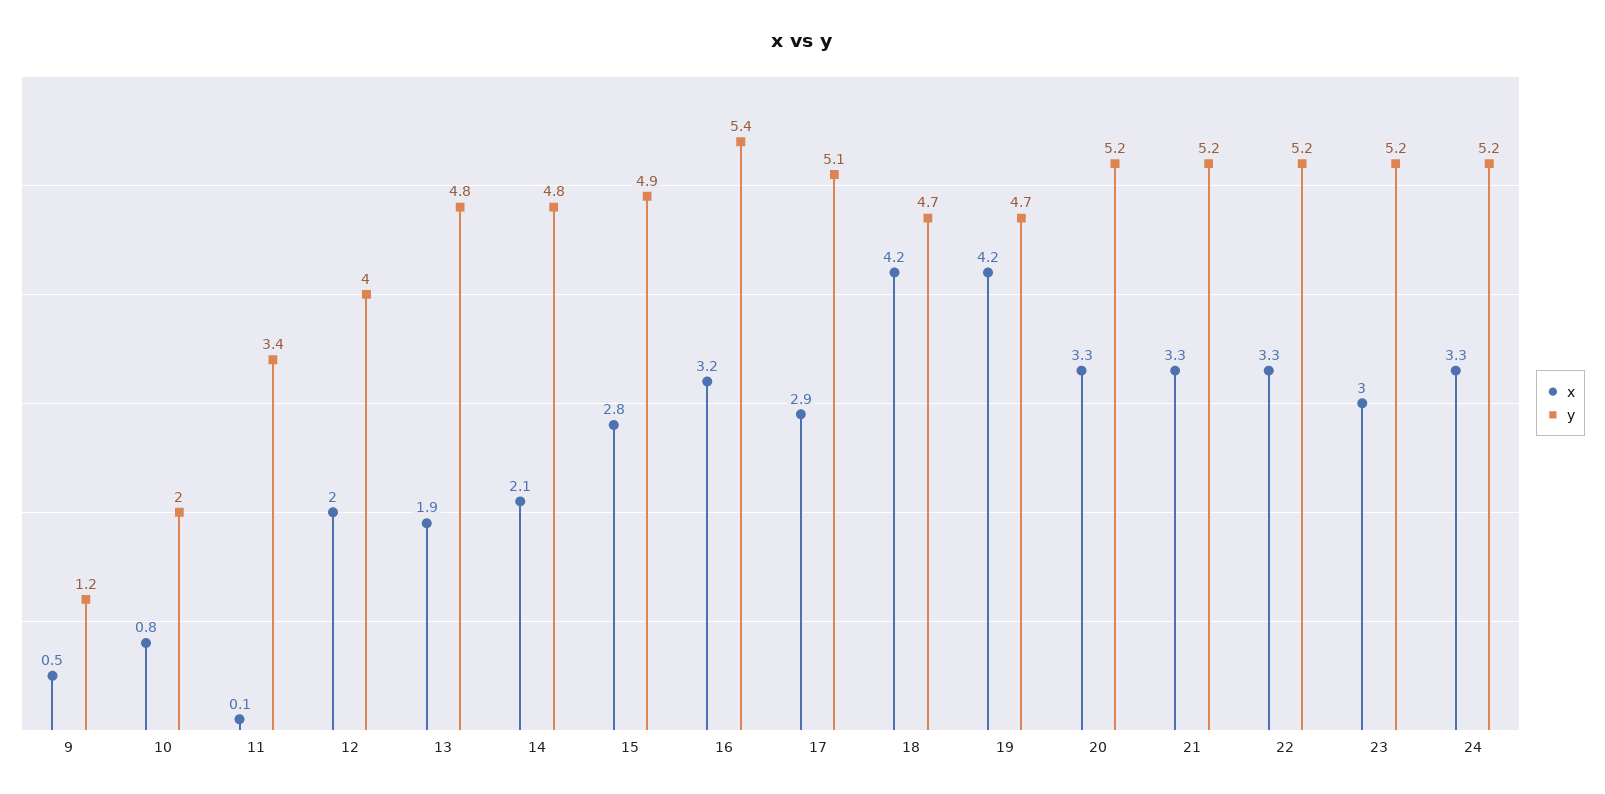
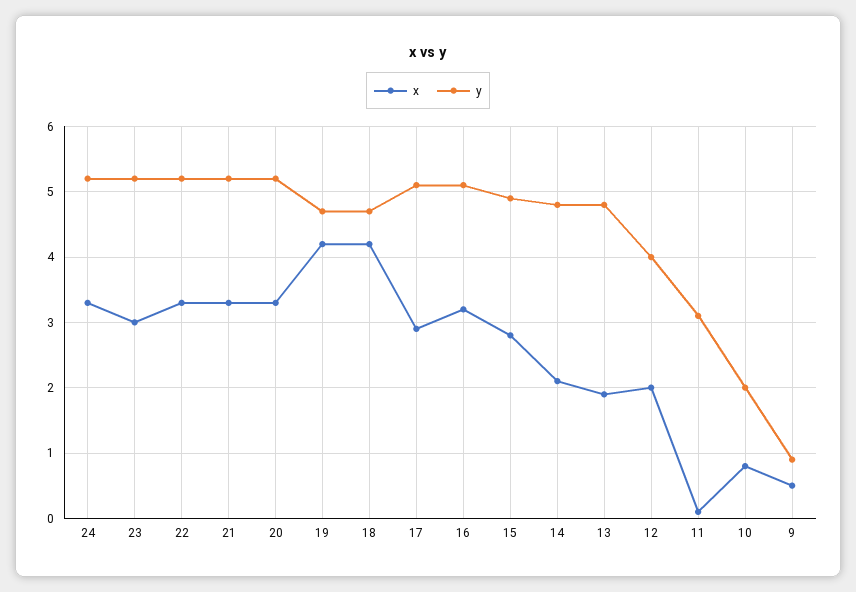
y, 9: 1.2 -> 0.9
y, 11: 3.4 -> 3.1
y, 16: 5.4 -> 5.1

